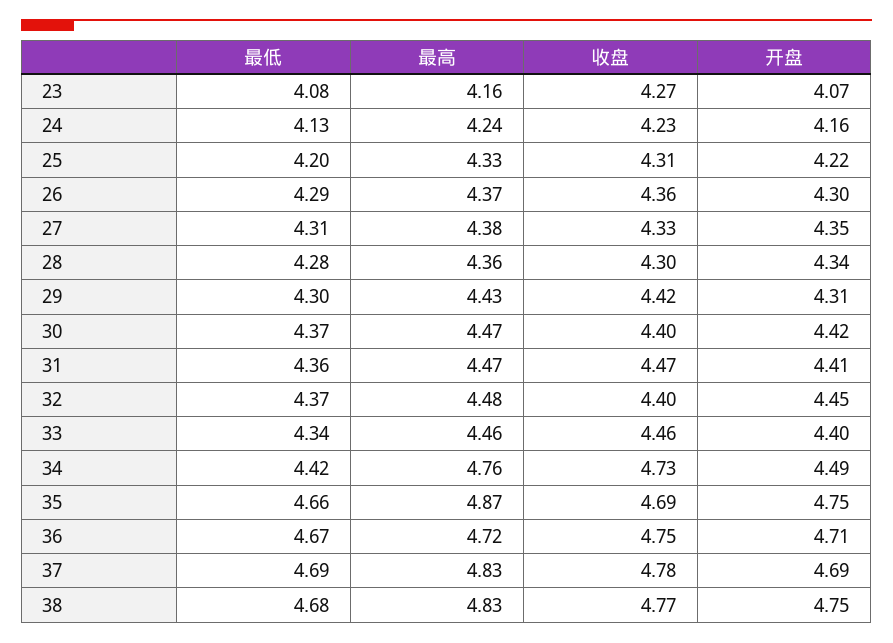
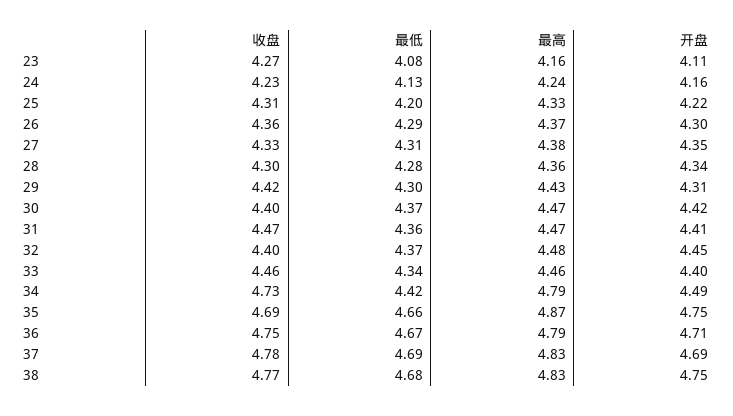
开盘, 23: 4.07 -> 4.11
最高, 34: 4.76 -> 4.79
最高, 36: 4.72 -> 4.79

